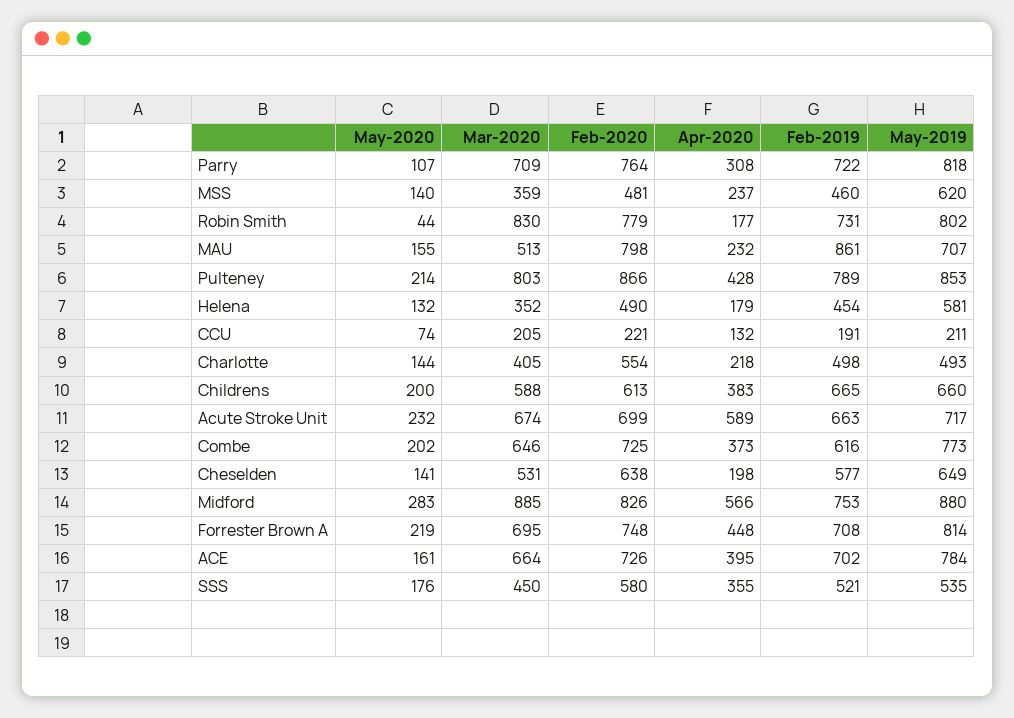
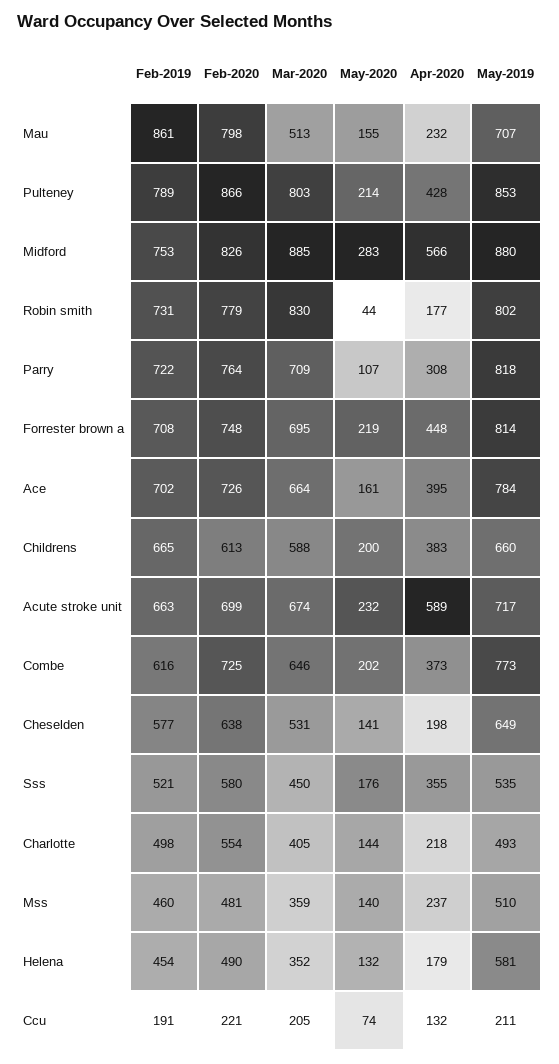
May-2019, MSS: 620 -> 510

